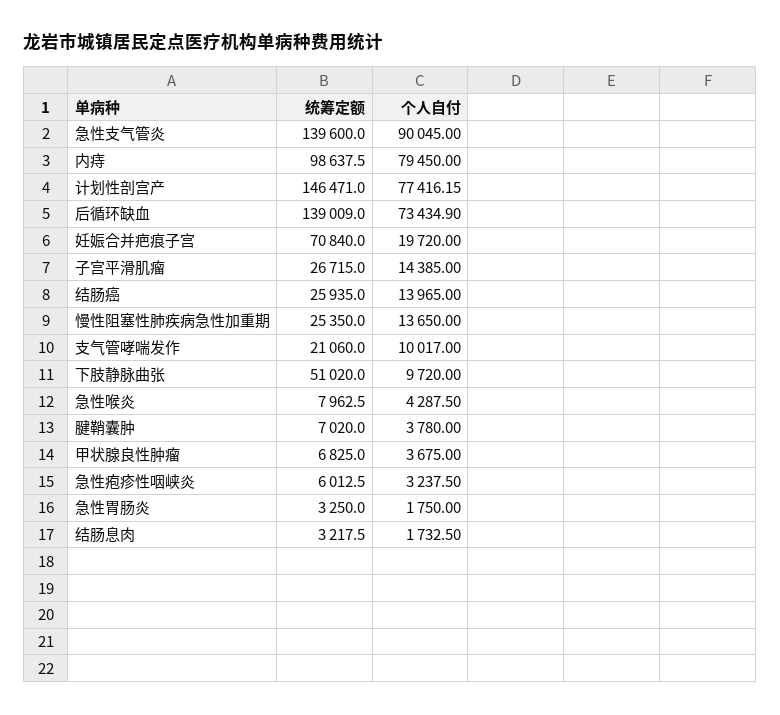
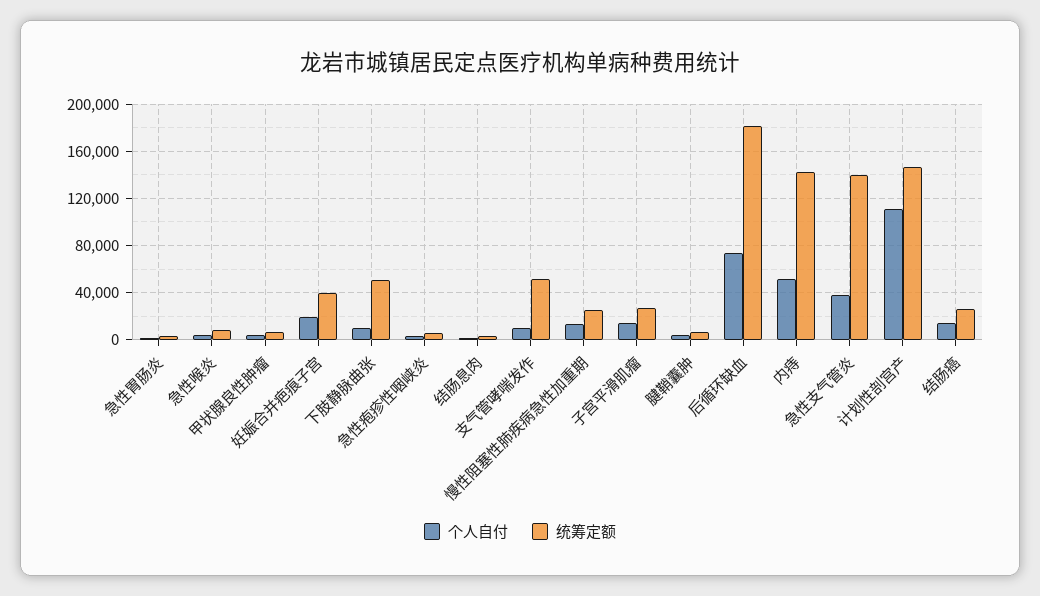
个人自付, 急性支气管炎: 90045 -> 40000
统筹定额, 内痔: 98637.5 -> 140000
个人自付, 内痔: 79450 -> 50000
个人自付, 计划性剖宫产: 77416.15 -> 110000
统筹定额, 后循环缺血: 139009 -> 180000
统筹定额, 妊娠合并疤痕子宫: 70840 -> 40000
统筹定额, 支气管哮喘发作: 21060 -> 50000

